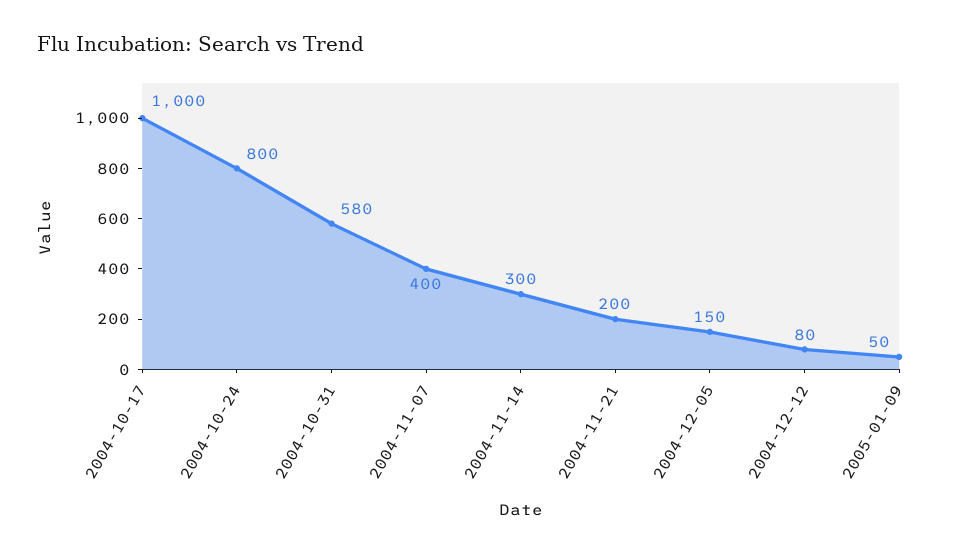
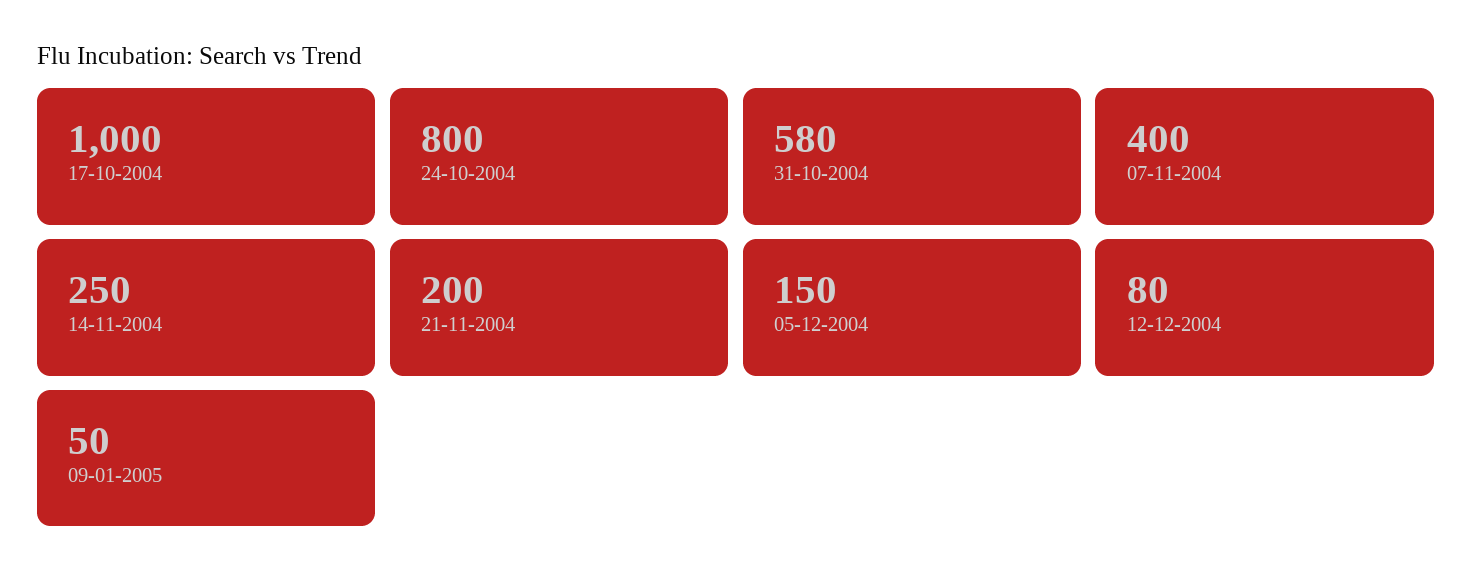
2004-11-14: 300 -> 250

